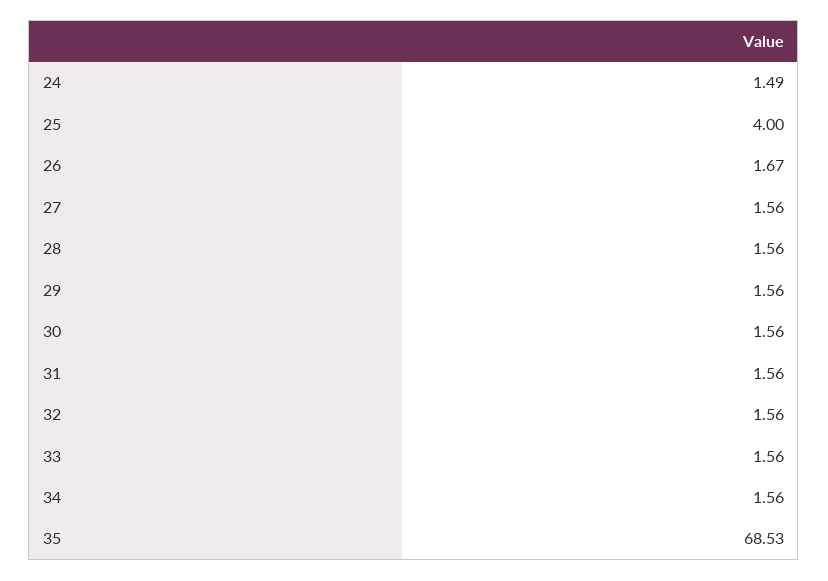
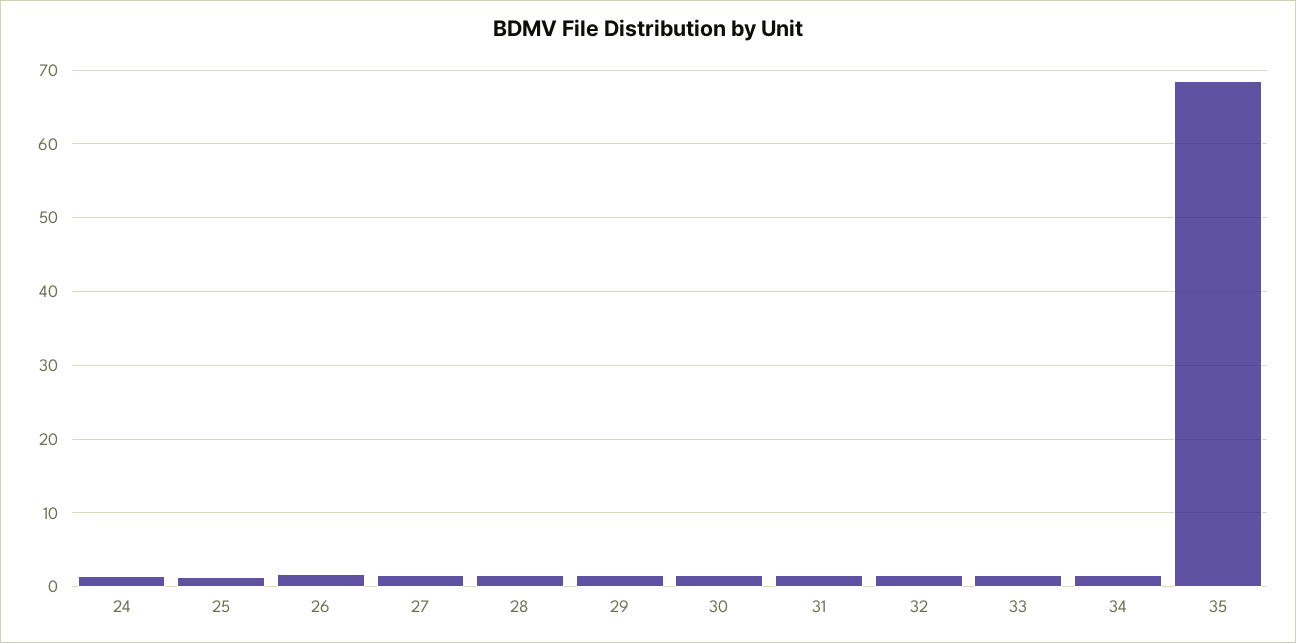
25: 4 -> 1

